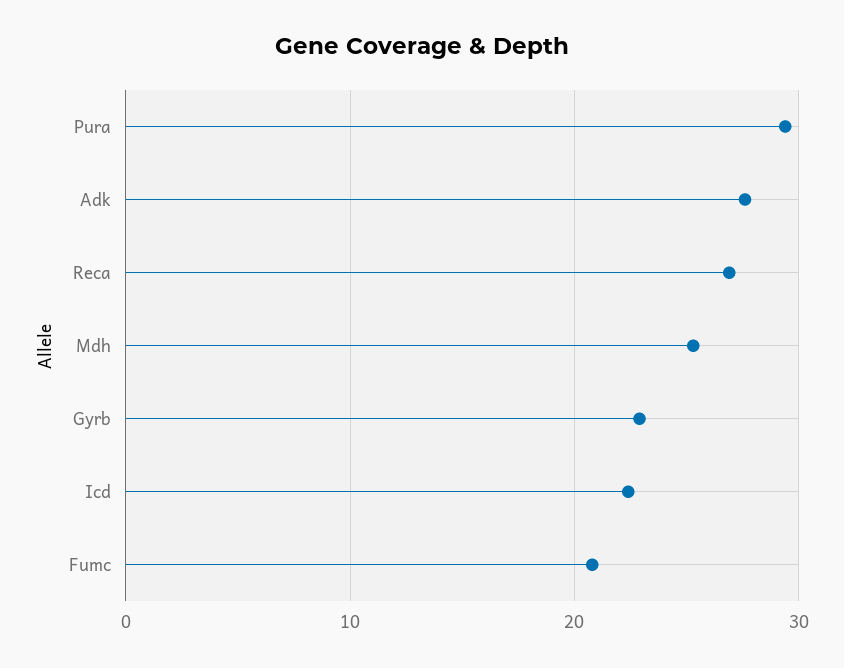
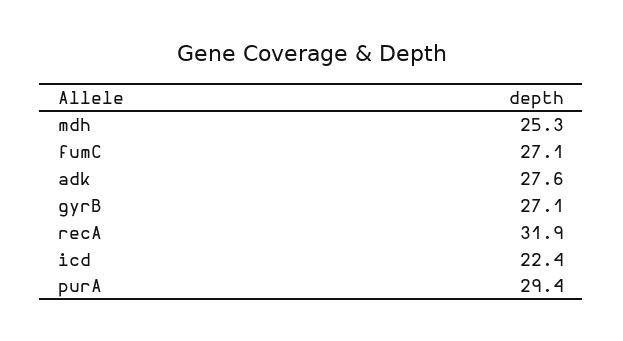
Reca: 27 -> 31.9
Gyrb: 23 -> 27.1
Fumc: 21 -> 27.1

